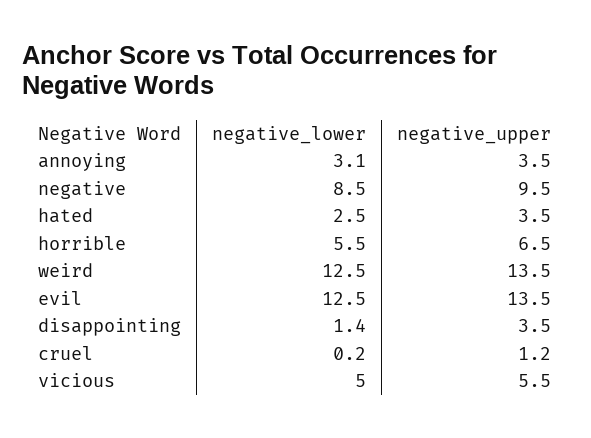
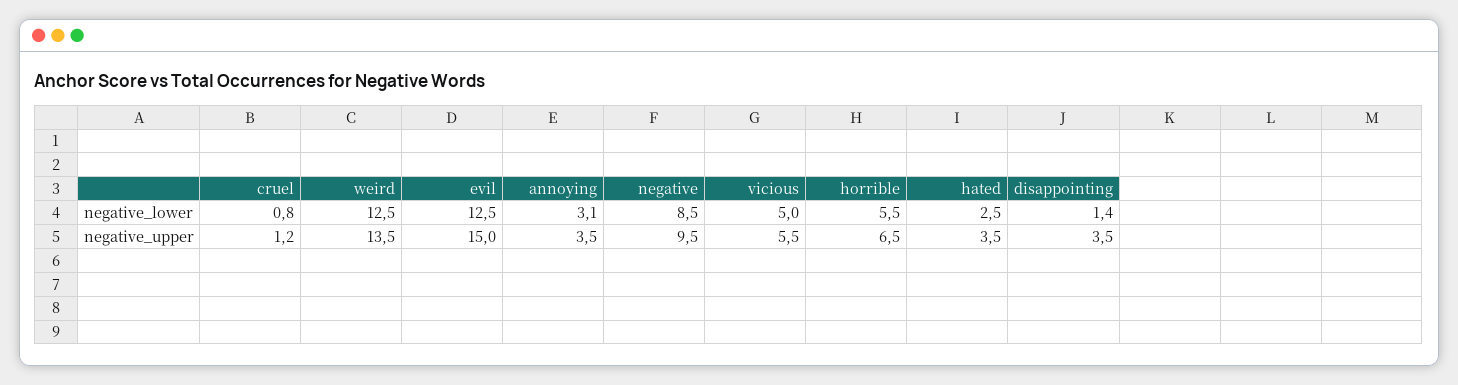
negative_upper, evil: 13.5 -> 15
negative_lower, cruel: 0.2 -> 0.8

